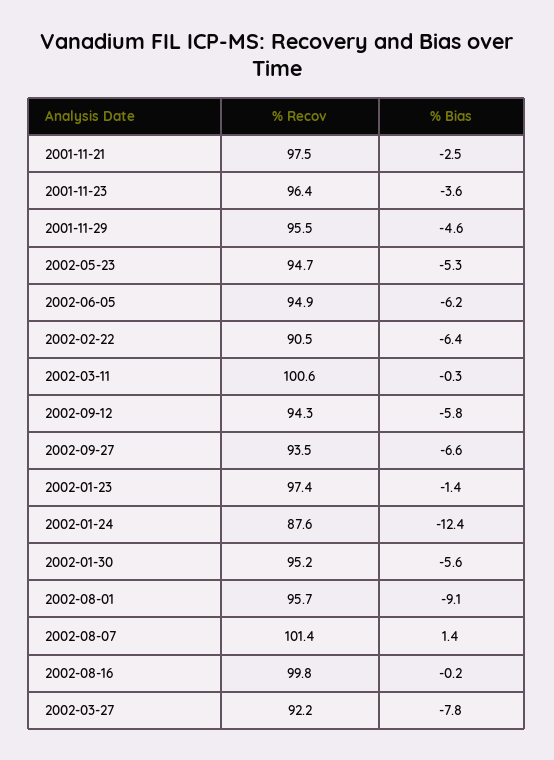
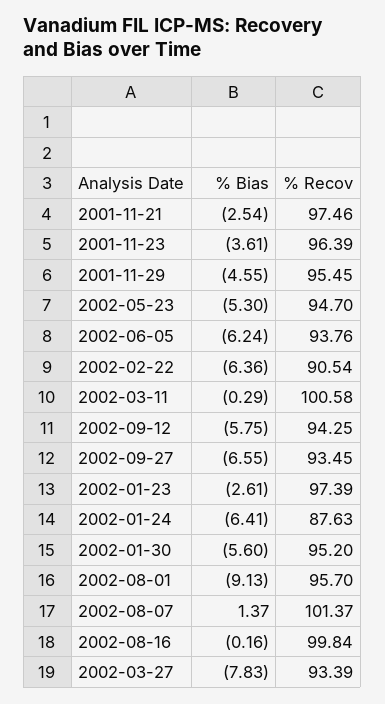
% Recov, 2002-06-05: 94.9 -> 93.76
% Bias, 2002-01-23: -1.4 -> -2.61
% Bias, 2002-01-24: -12.4 -> -6.41
% Recov, 2002-03-27: 92.2 -> 93.39

